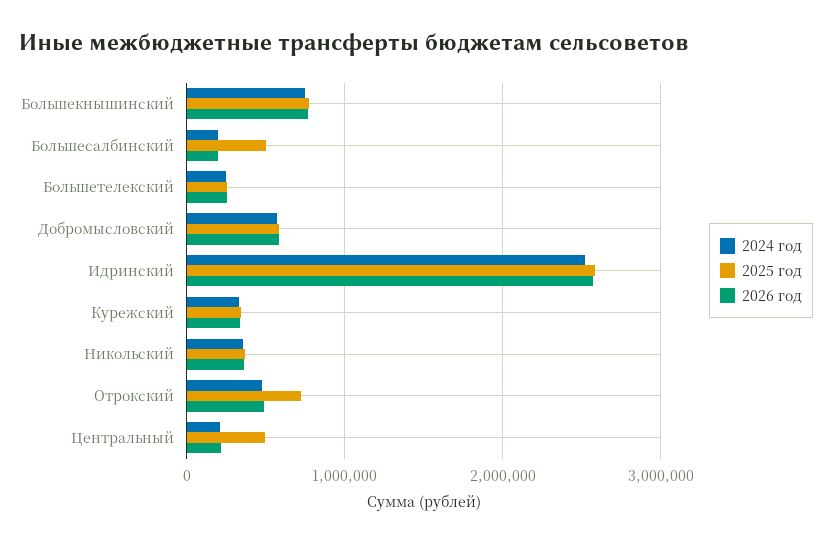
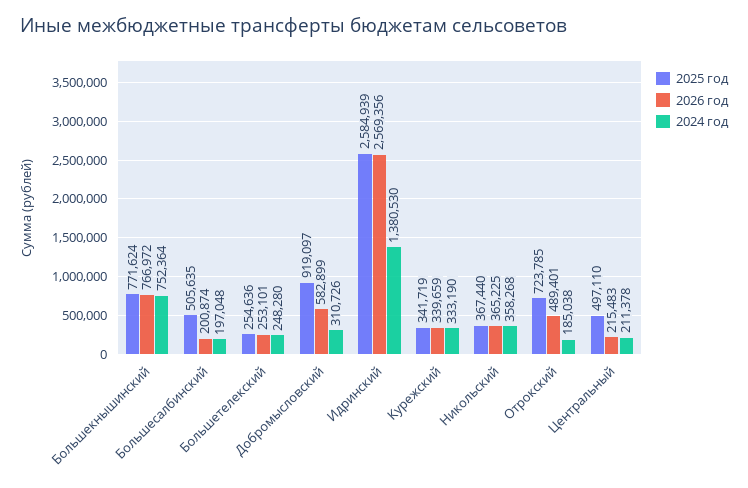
2024 год, Добромысловский: 600000 -> 310726
2025 год, Добромысловский: 600000 -> 919097
2024 год, Идринский: 2500000 -> 1380530
2024 год, Отрокский: 500000 -> 185038

